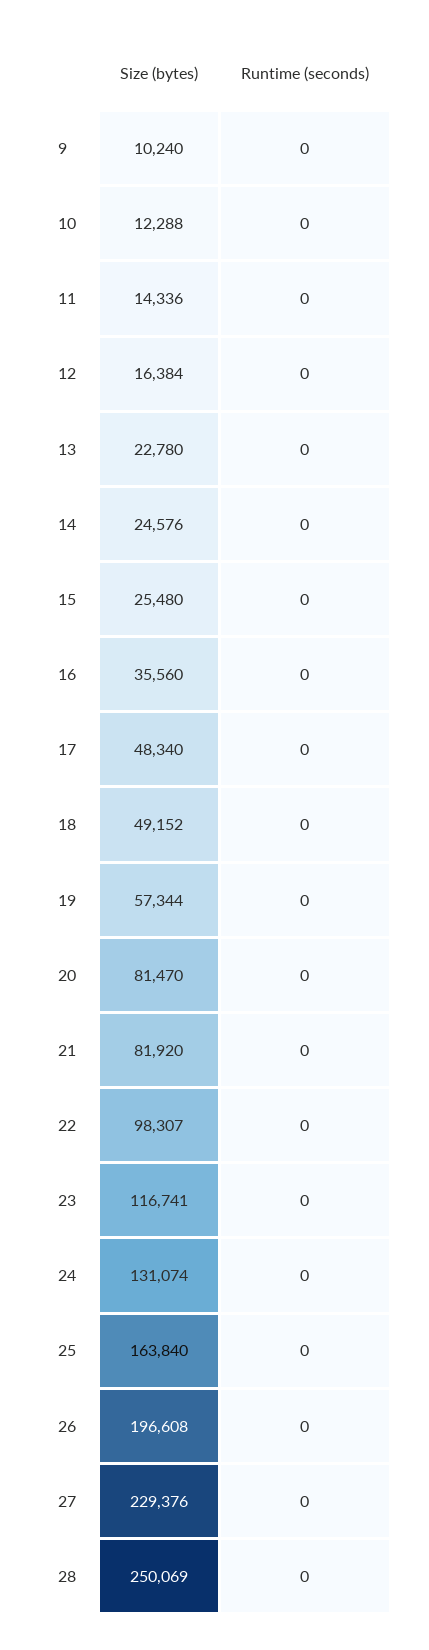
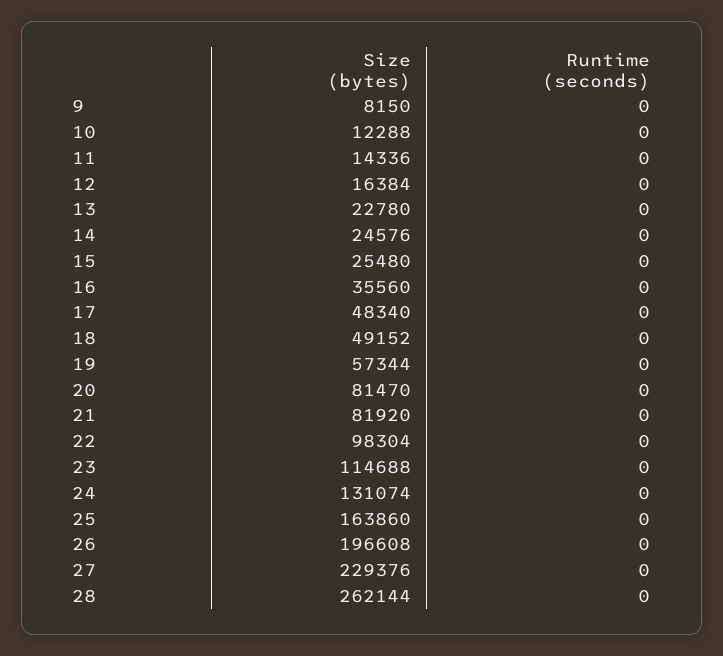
Size (bytes), 9: 10240 -> 8150
Size (bytes), 22: 98307 -> 98304
Size (bytes), 23: 116741 -> 114688
Size (bytes), 25: 163840 -> 163860
Size (bytes), 28: 250069 -> 262144

